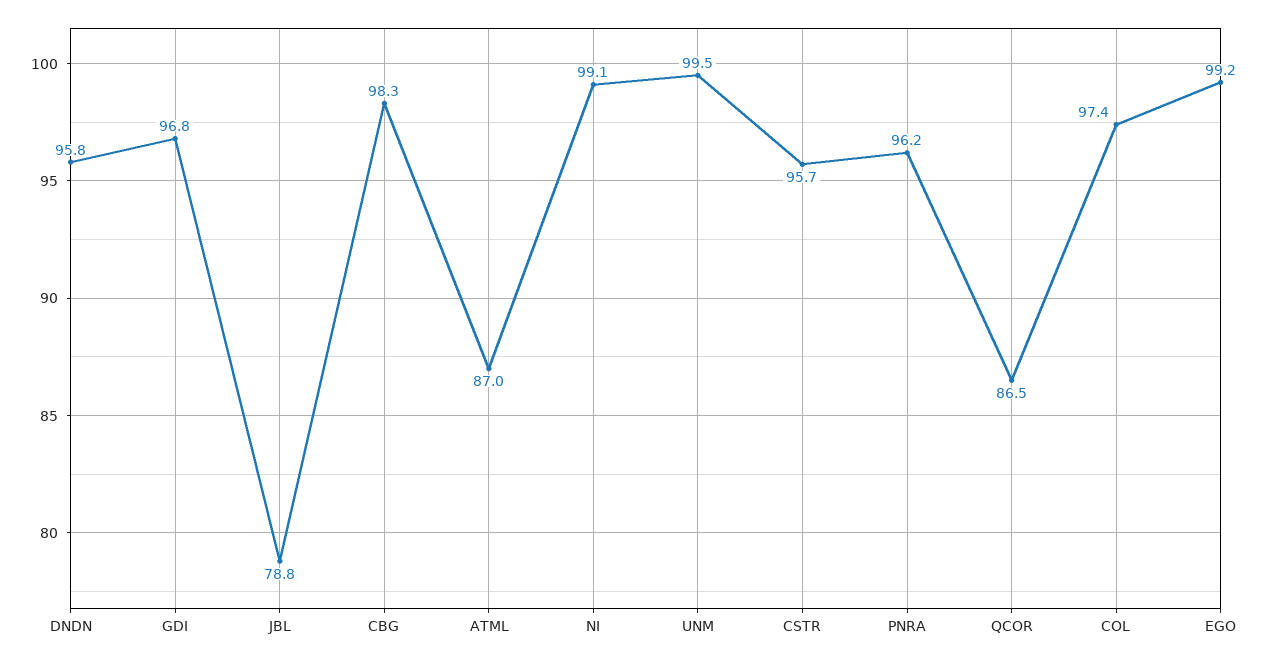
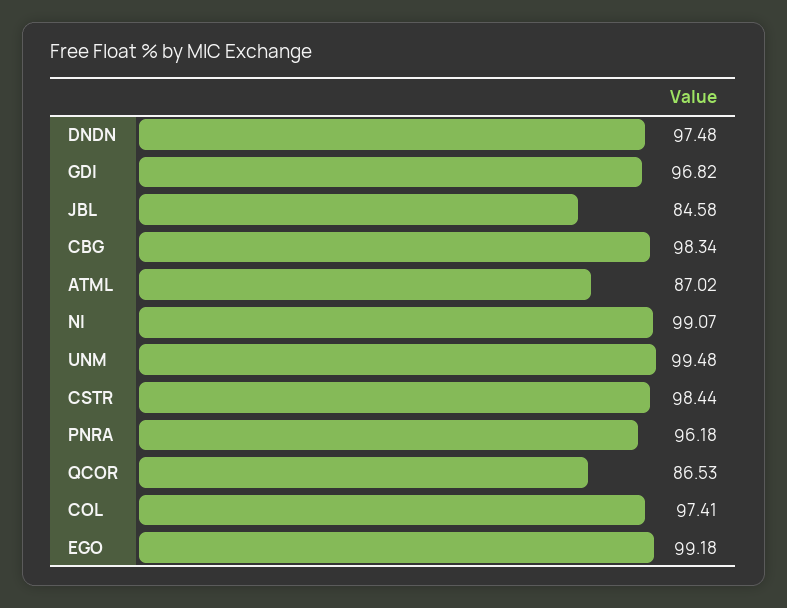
DNDN: 95.8 -> 97.48
JBL: 78.8 -> 84.58
CSTR: 95.7 -> 98.44

